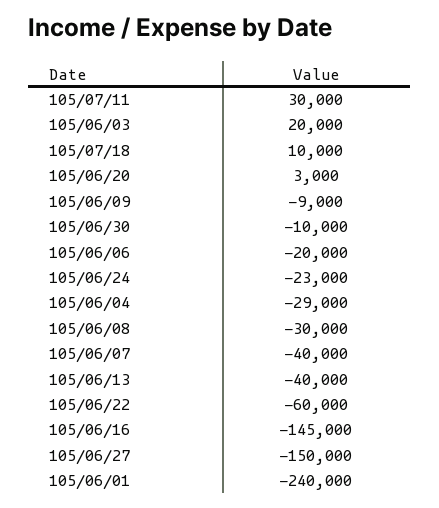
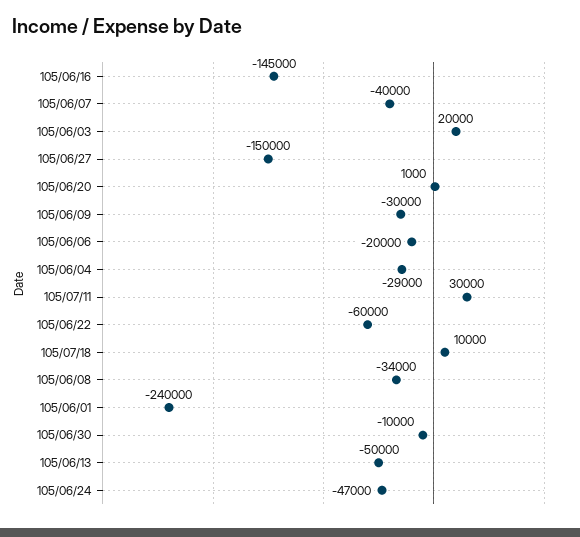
105/06/20: 3000 -> 1000
105/06/09: -9000 -> -30000
105/06/24: -23000 -> -47000
105/06/08: -30000 -> -34000
105/06/13: -40000 -> -50000

